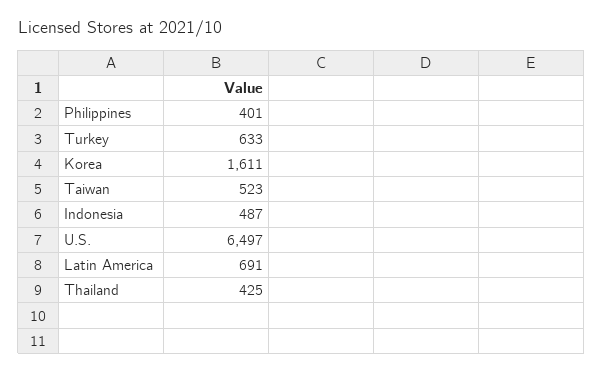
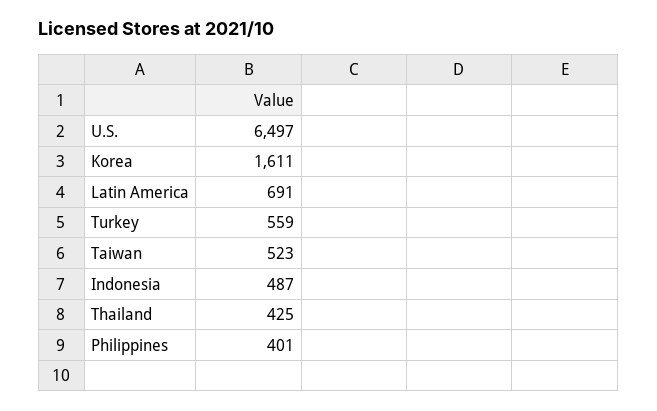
Turkey: 633 -> 559

